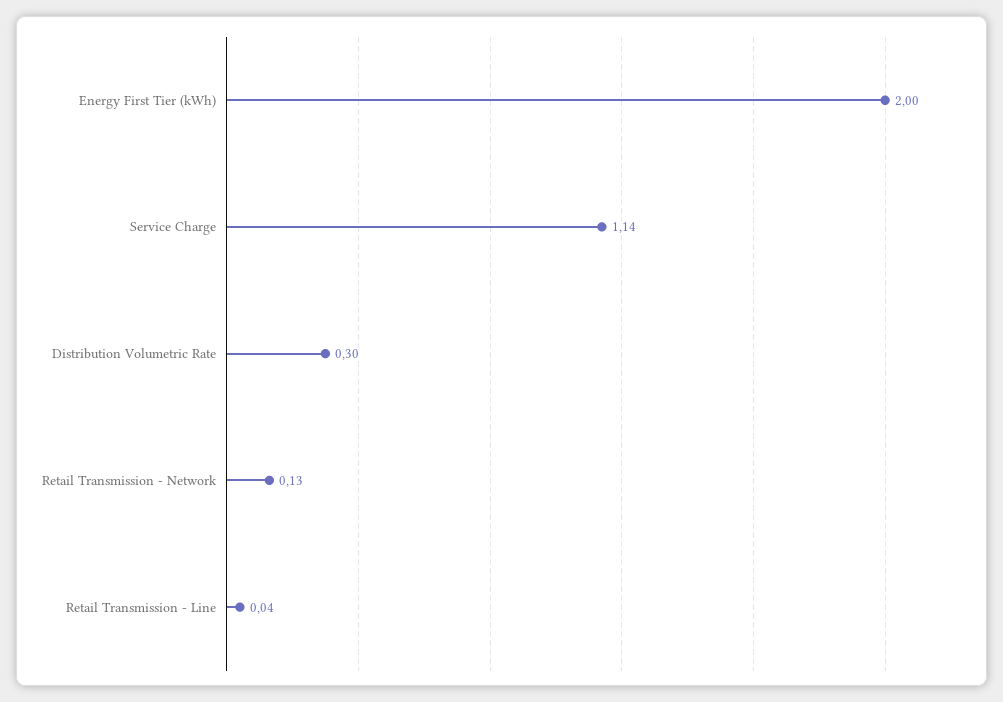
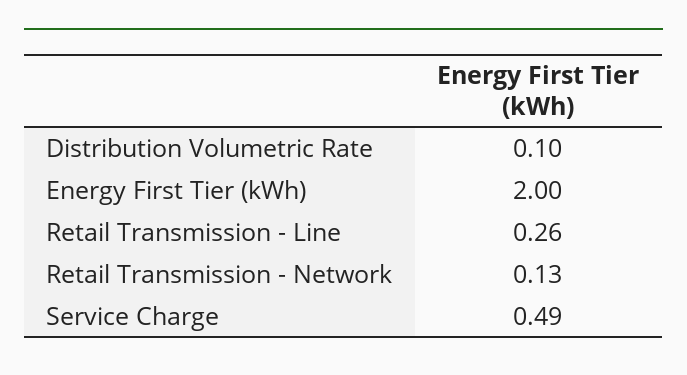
Service Charge: 1.14 -> 0.49
Distribution Volumetric Rate: 0.3 -> 0.1
Retail Transmission - Line: 0.04 -> 0.26

